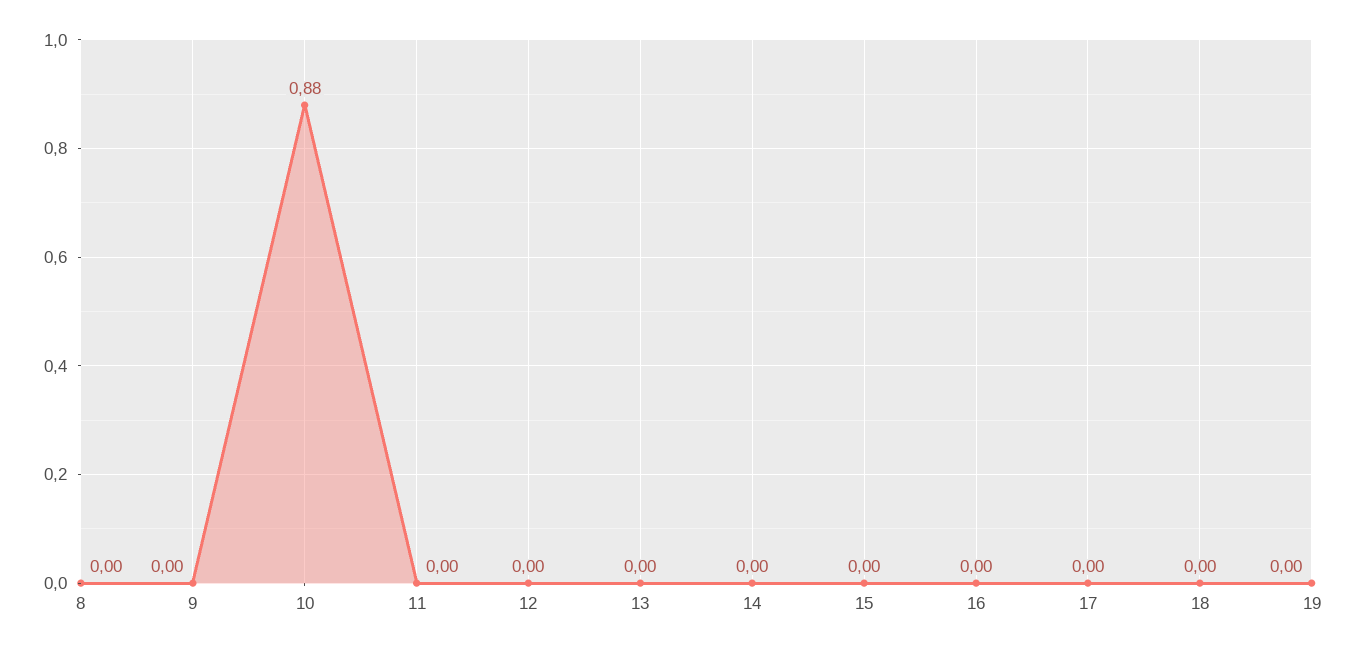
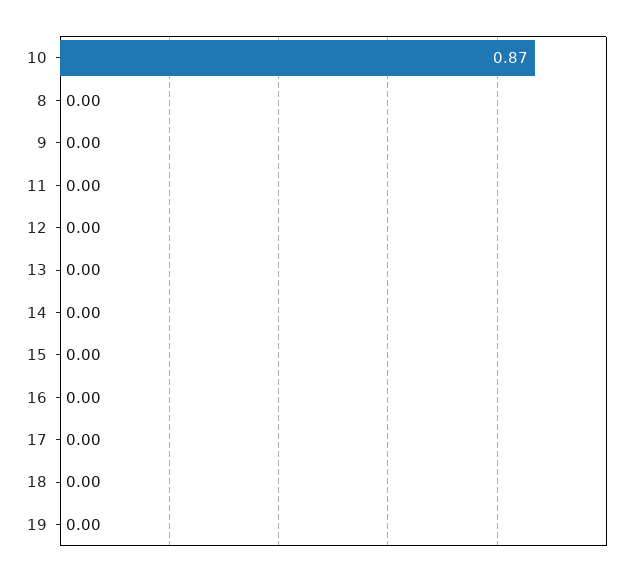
10: 0.88 -> 0.87

